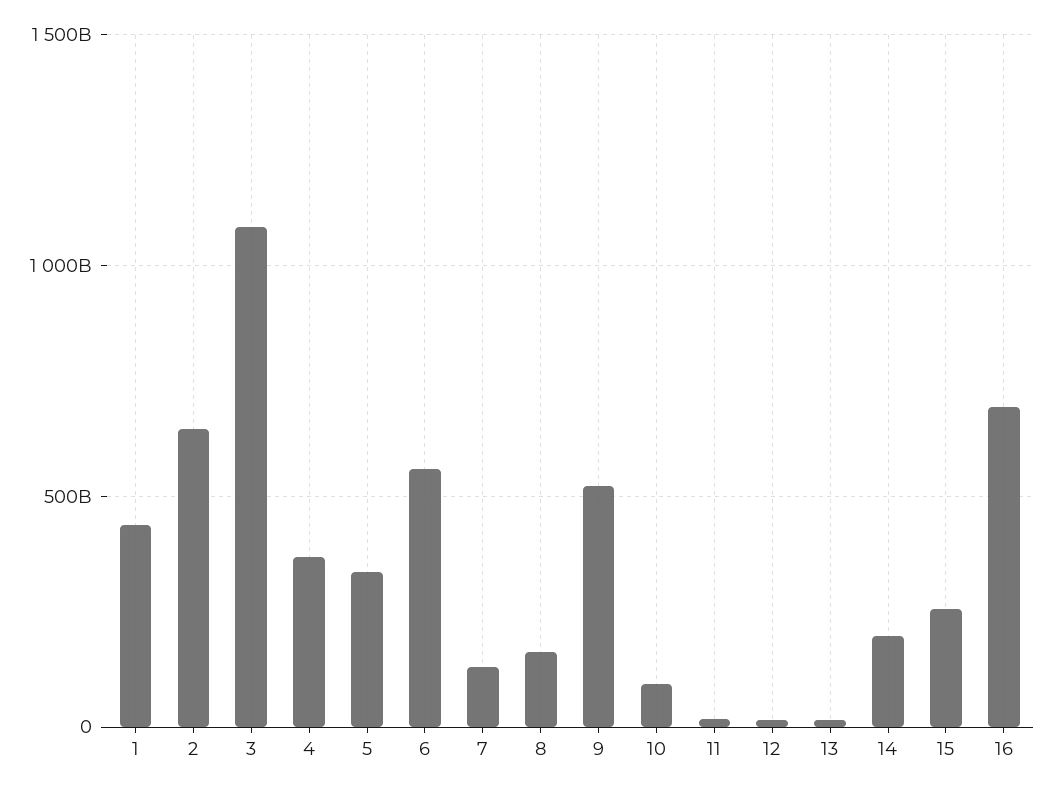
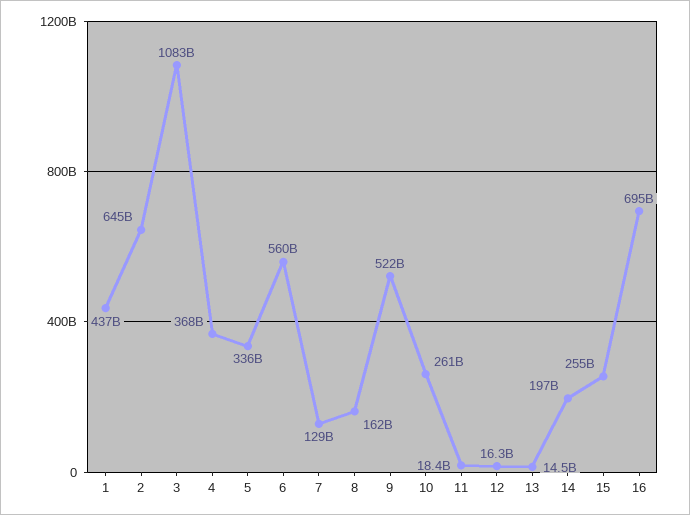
10: 100000000000 -> 261000000000

